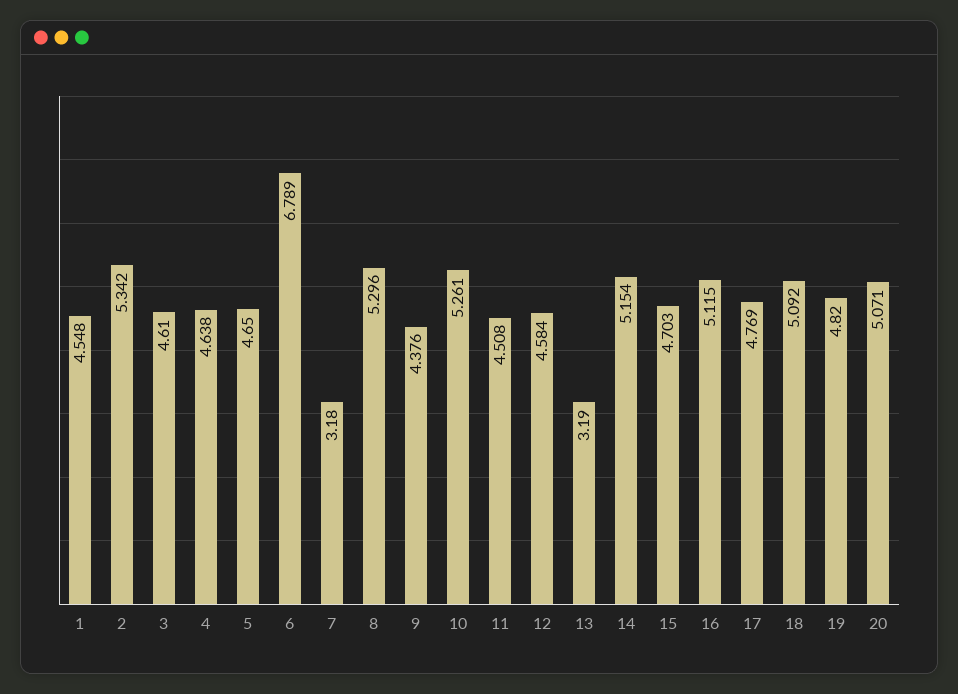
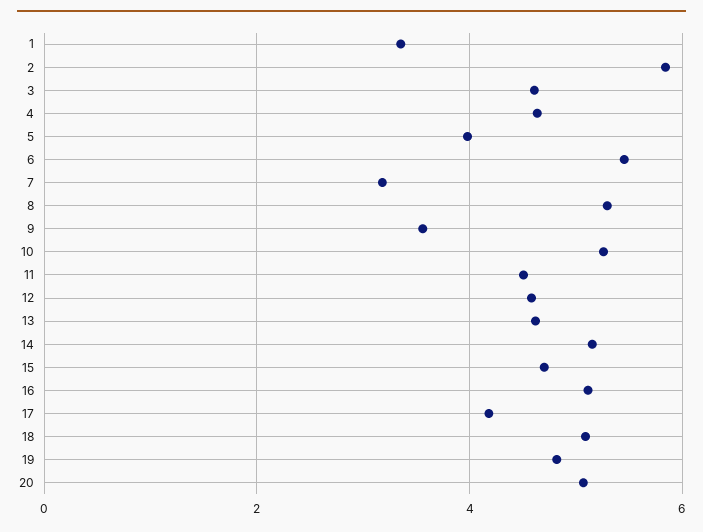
1: 4.548 -> 3.4
2: 5.342 -> 5.8
5: 4.65 -> 4
6: 6.789 -> 5.4
9: 4.376 -> 3.6
13: 3.19 -> 4.6
17: 4.769 -> 4.2

